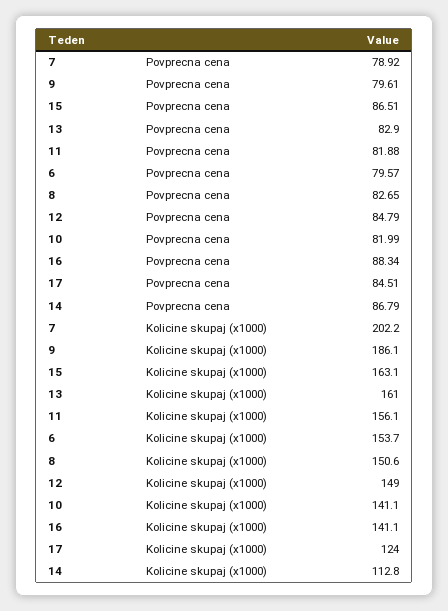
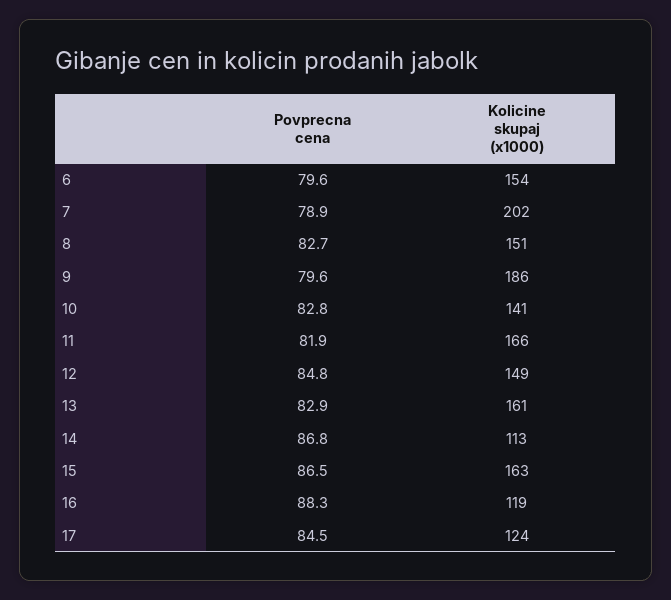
10, Povprecna cena: 81.99 -> 82.8
11, Kolicine skupaj (x1000): 156.1 -> 166
16, Kolicine skupaj (x1000): 141.1 -> 119

